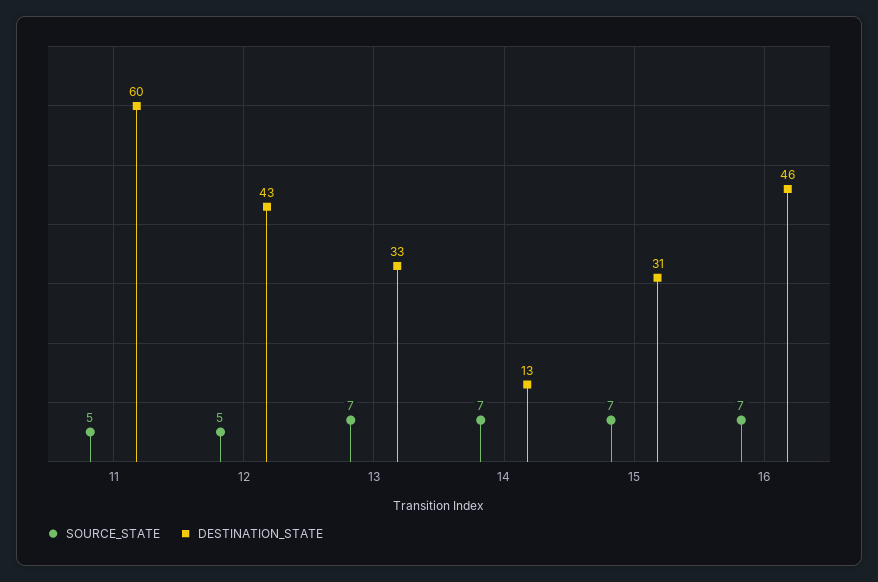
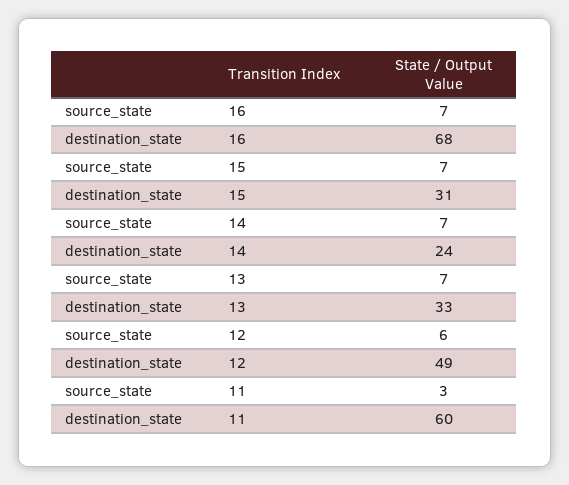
SOURCE_STATE, 11: 5 -> 3
SOURCE_STATE, 12: 5 -> 6
DESTINATION_STATE, 12: 43 -> 49
DESTINATION_STATE, 14: 13 -> 24
DESTINATION_STATE, 16: 46 -> 68

